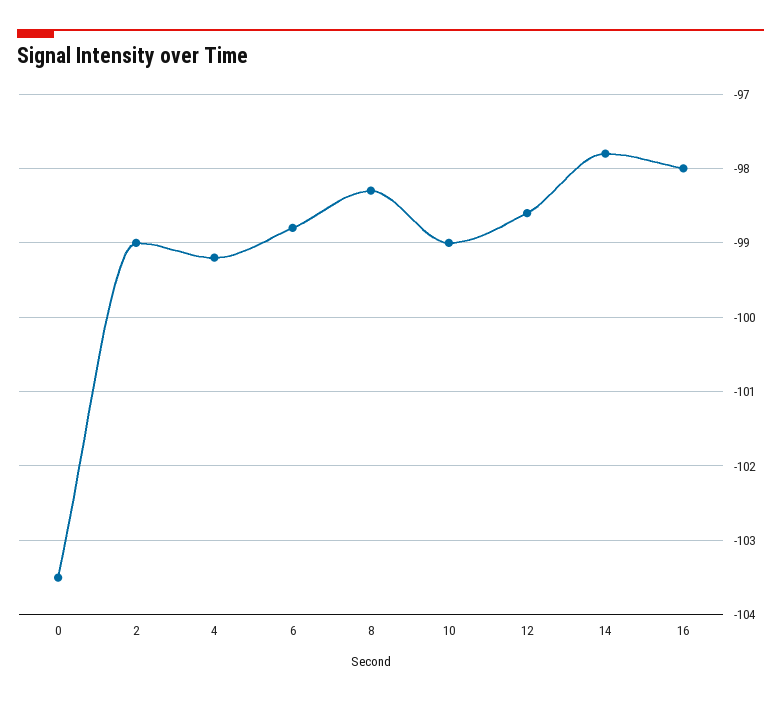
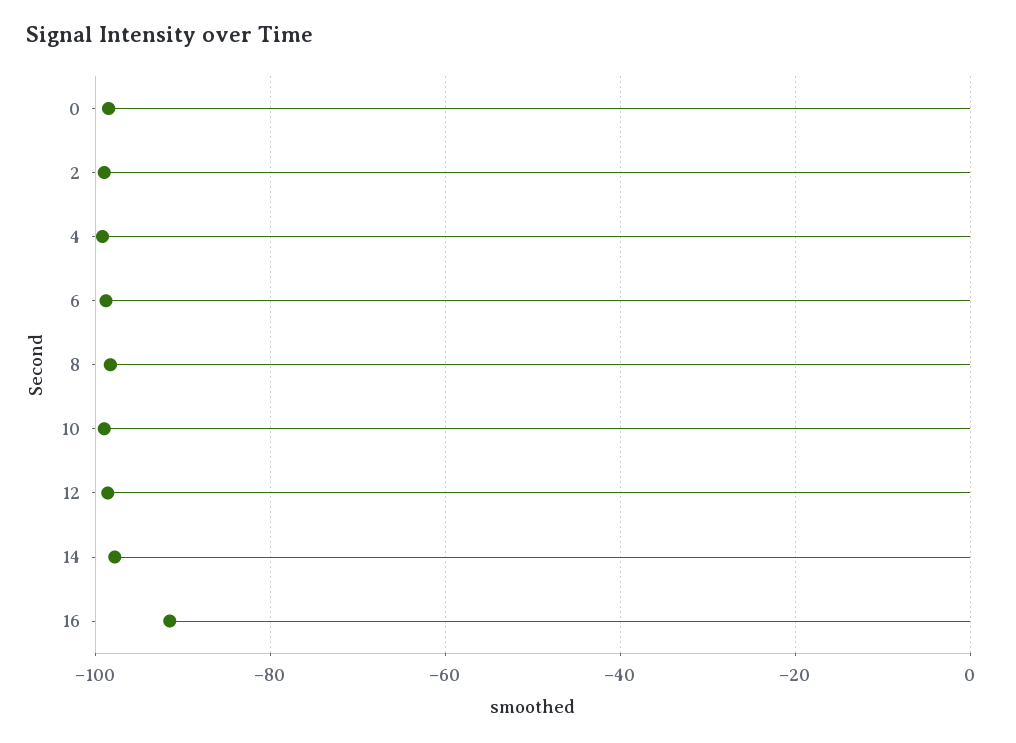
0: -103.5 -> -98
16: -98 -> -92

